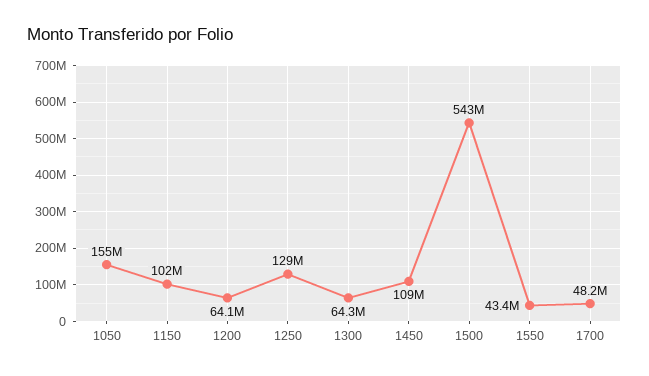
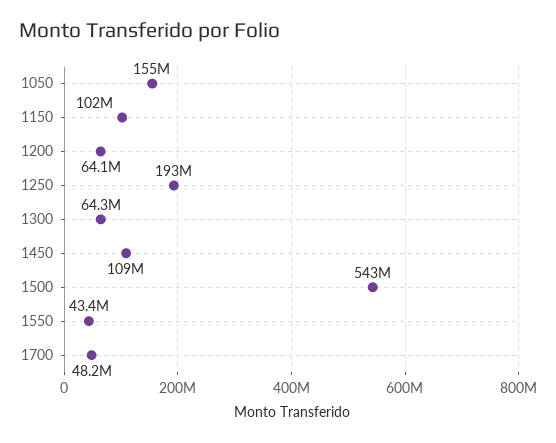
1250: 129000000 -> 193000000

